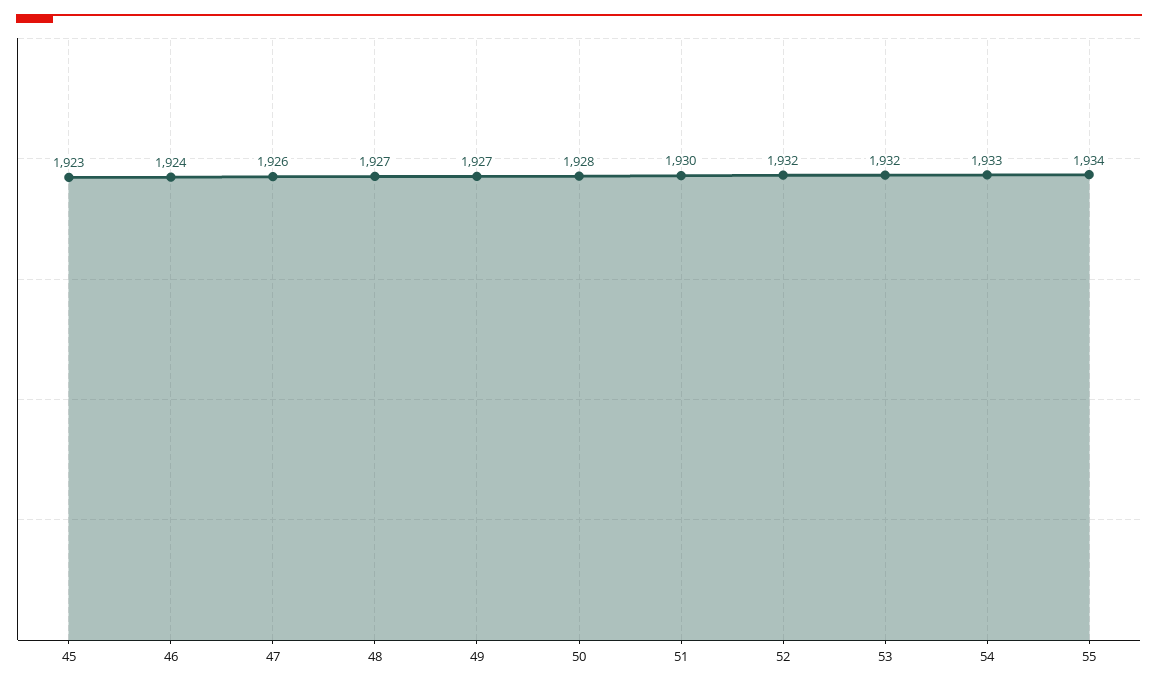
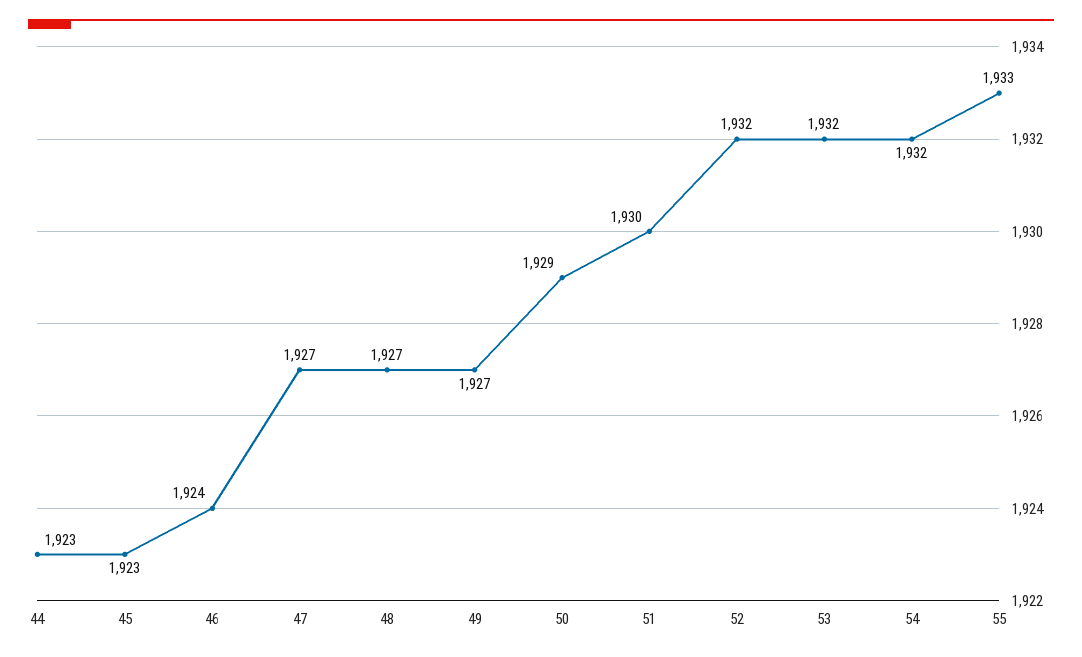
47: 1926 -> 1927
50: 1928 -> 1929
54: 1933 -> 1932
55: 1934 -> 1933
44: none -> 1923

